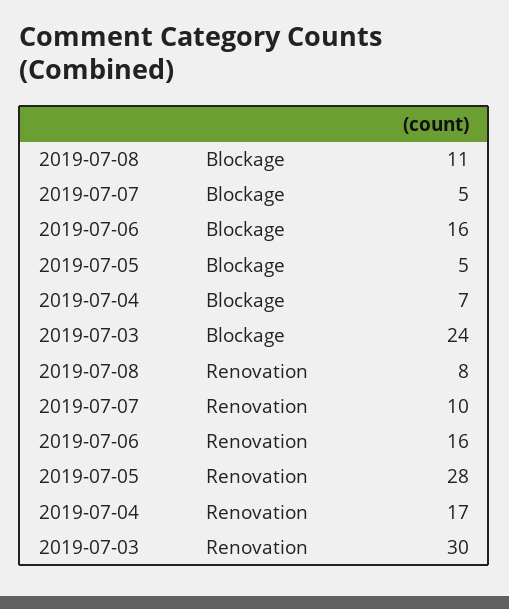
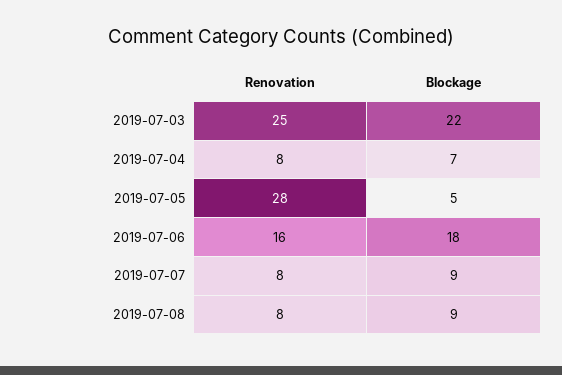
2019-07-08, Blockage: 11 -> 9
2019-07-07, Blockage: 5 -> 9
2019-07-06, Blockage: 16 -> 18
2019-07-03, Blockage: 24 -> 22
2019-07-07, Renovation: 10 -> 8
2019-07-04, Renovation: 17 -> 8
2019-07-03, Renovation: 30 -> 25

